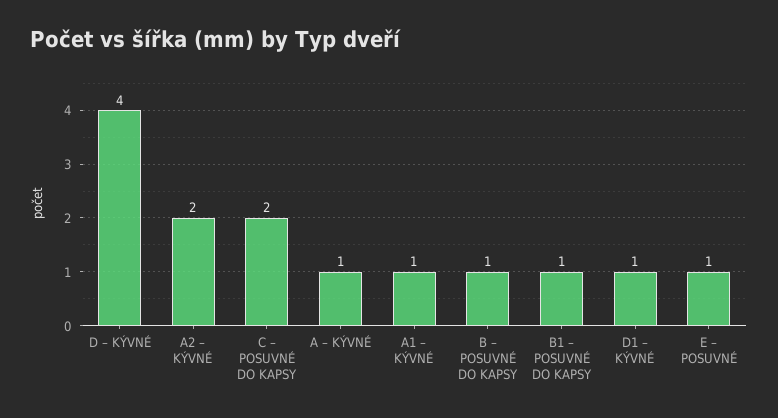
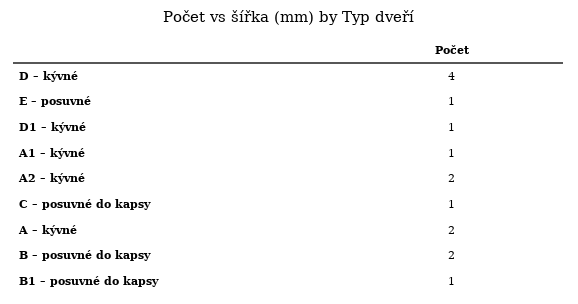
C – POSUVNÉ DO KAPSY: 2 -> 1
A – KÝVNÉ: 1 -> 2
B – POSUVNÉ DO KAPSY: 1 -> 2

